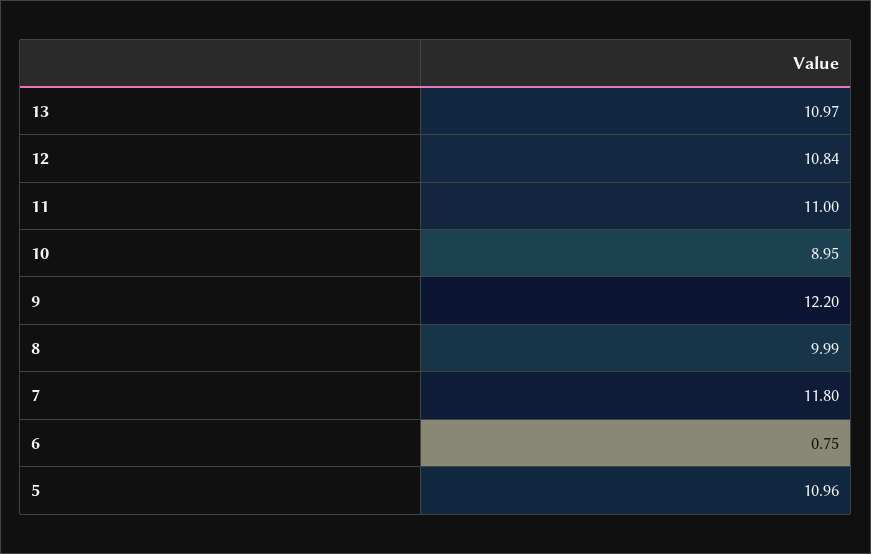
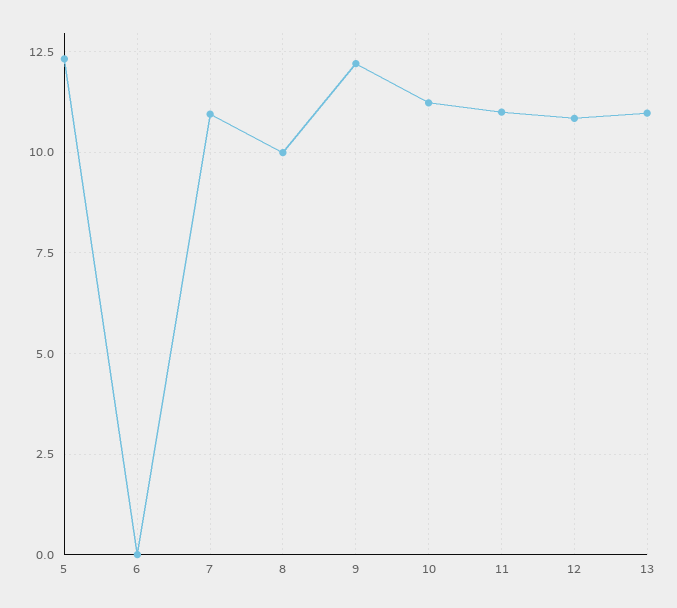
10: 8.95 -> 11.25
7: 11.8 -> 11
6: 0.75 -> 0
5: 10.96 -> 12.25

